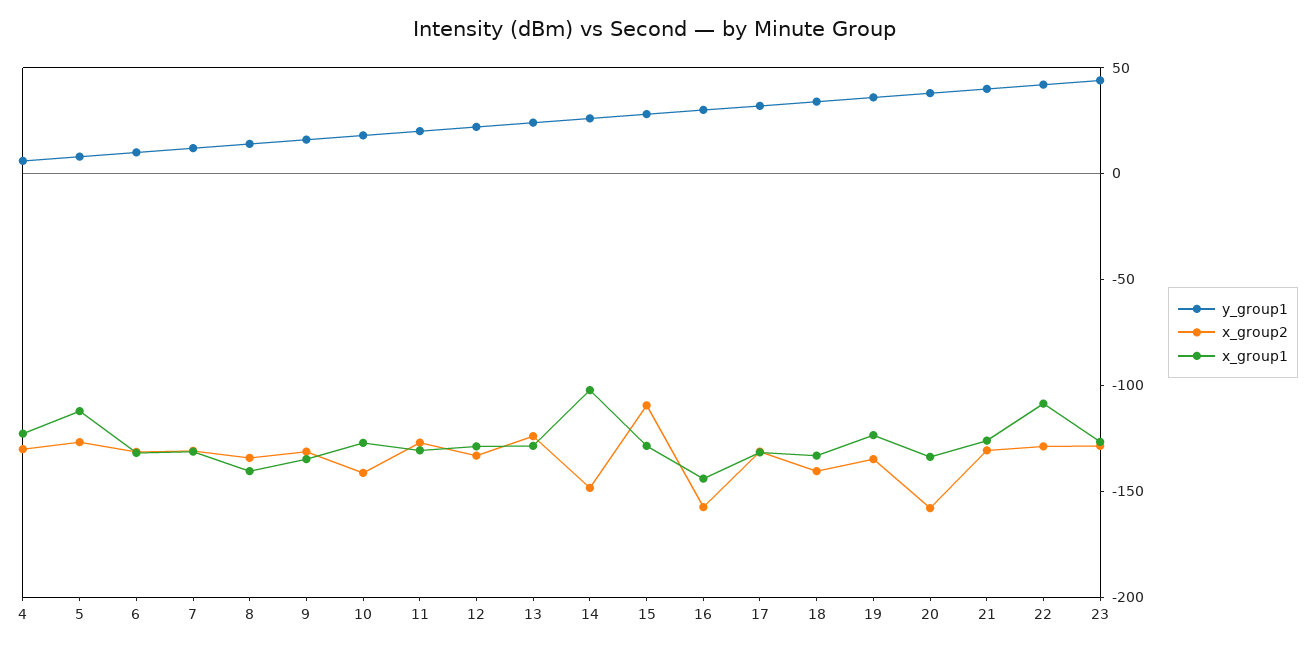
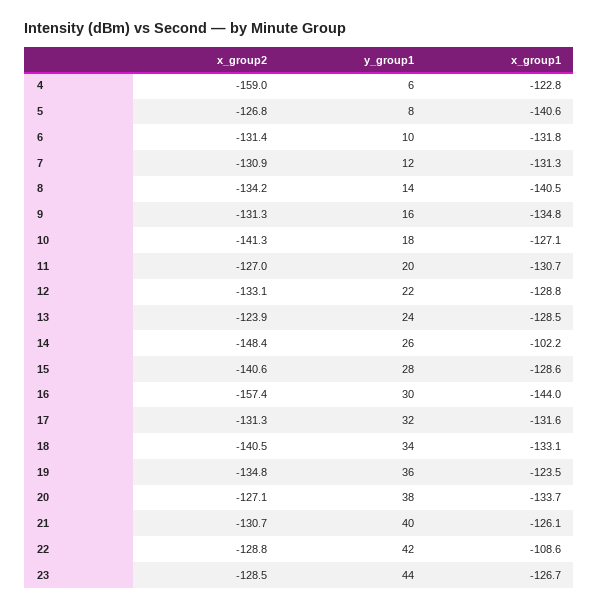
x_group2, 4: -130 -> -159
x_group1, 5: -110 -> -140.6
x_group2, 15: -110 -> -140.6
x_group2, 20: -160 -> -127.1

